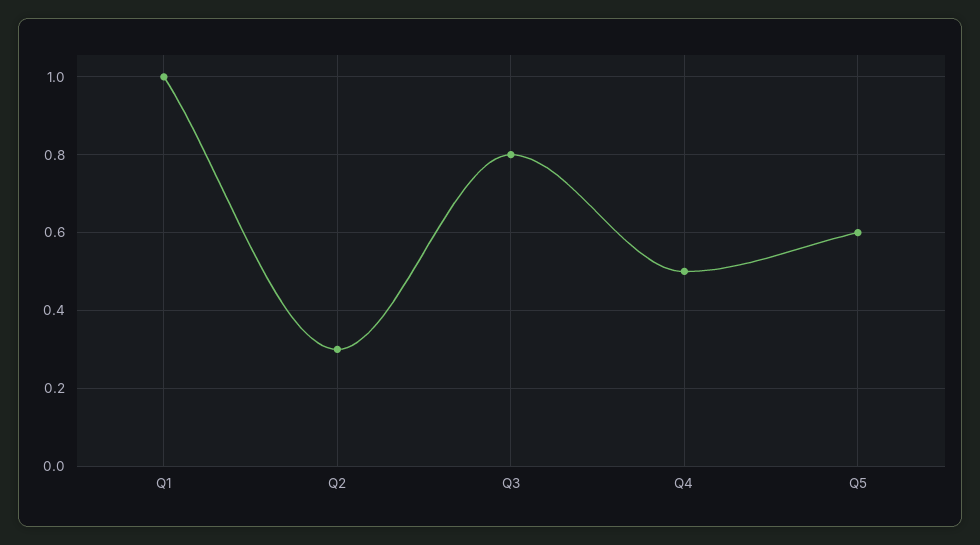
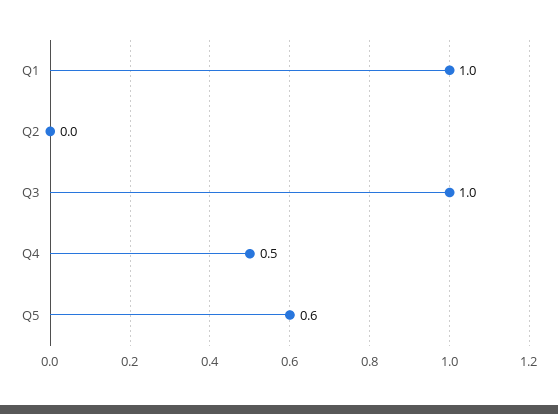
Q2: 0.3 -> 0
Q3: 0.8 -> 1

